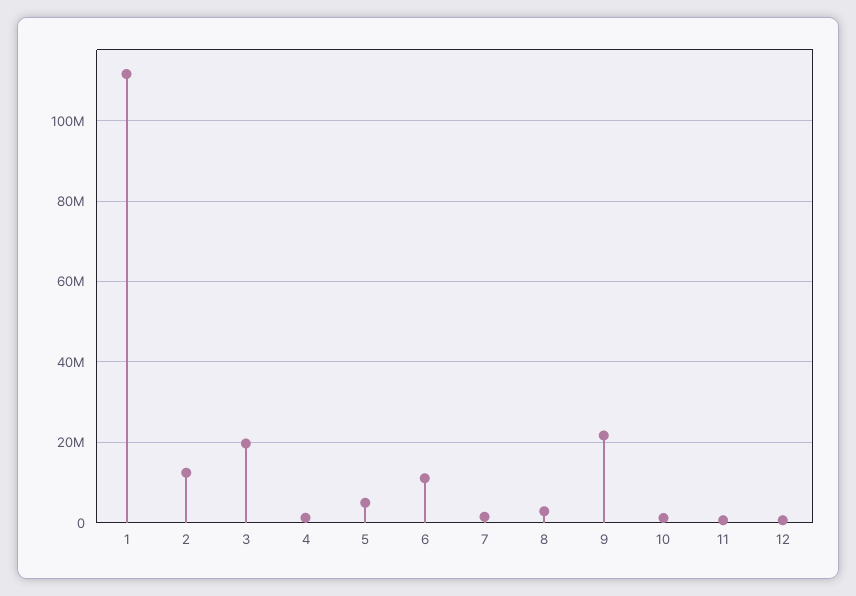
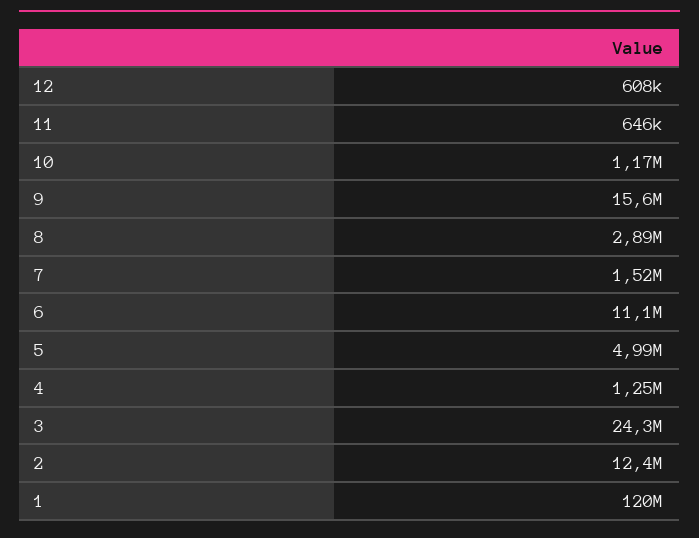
1: 112000000 -> 120000000
3: 20000000 -> 24300000
9: 22000000 -> 15600000

